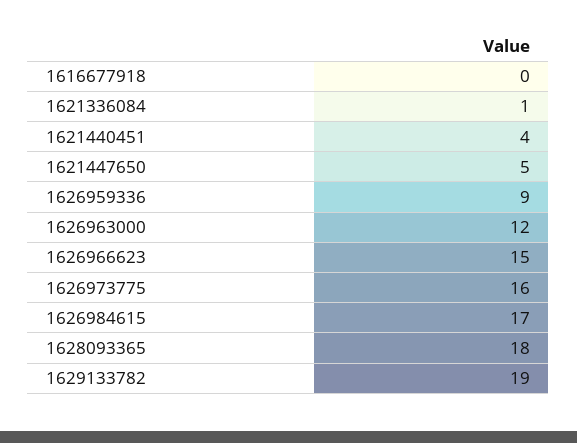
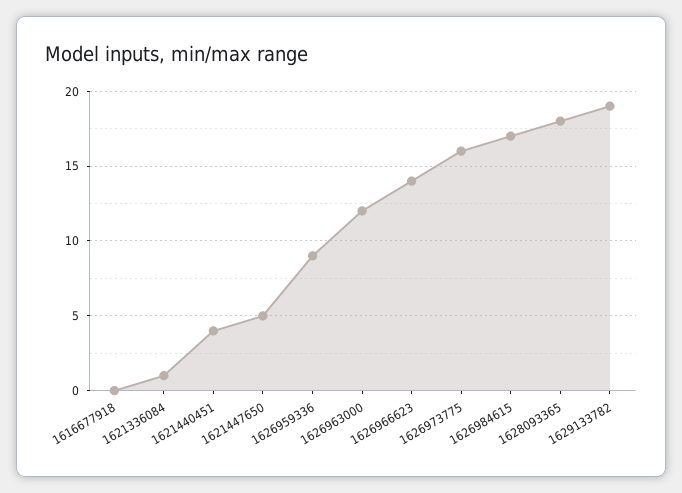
1626966623: 15 -> 14

